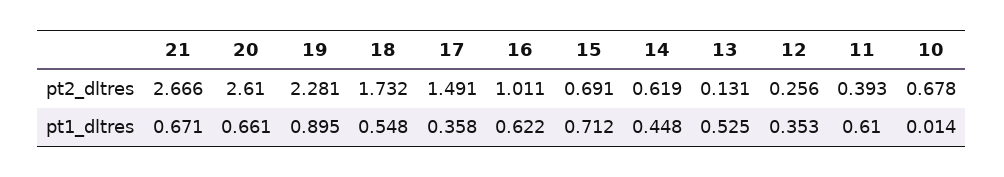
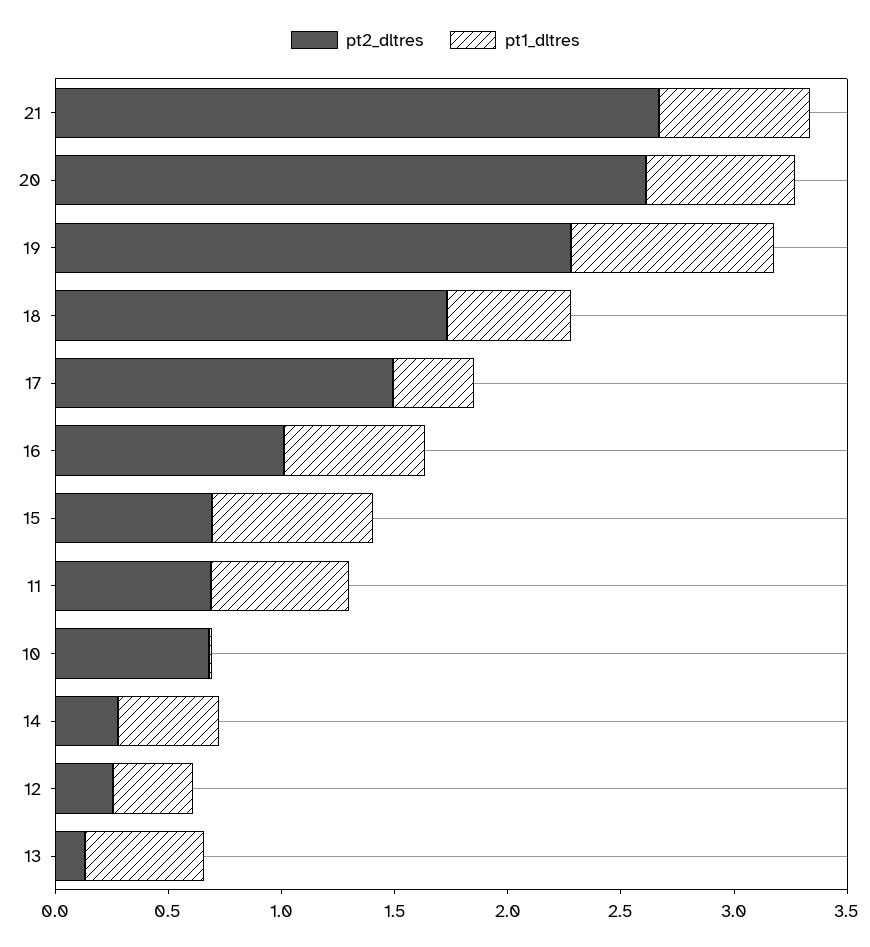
pt2_dltres, 14: 0.619 -> 0.3
pt2_dltres, 11: 0.393 -> 0.7

